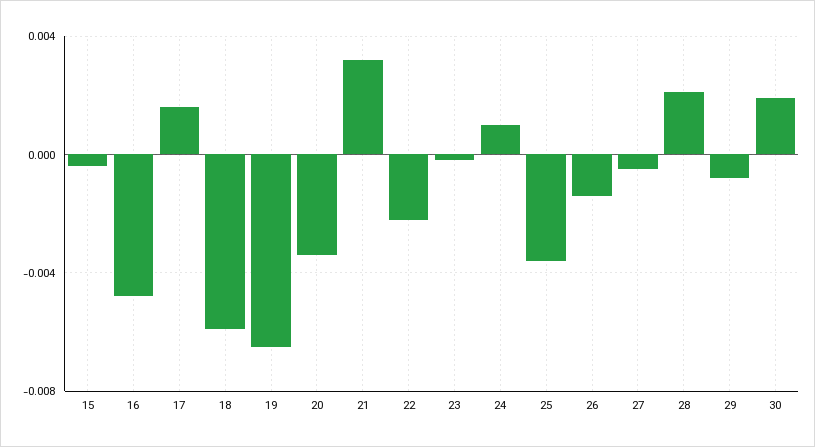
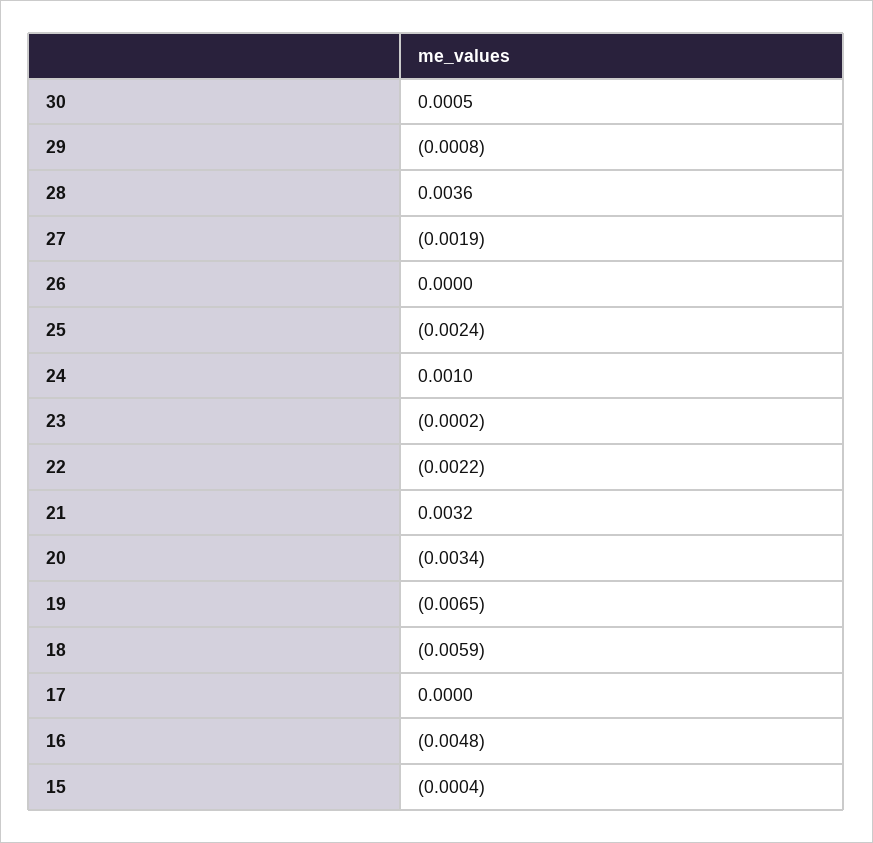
17: 0.0015 -> 0
25: -0.0035 -> -0.0024
26: -0.0015 -> 0
27: -0.0005 -> -0.0019
28: 0.002 -> 0.0036
30: 0.002 -> 0.0005

